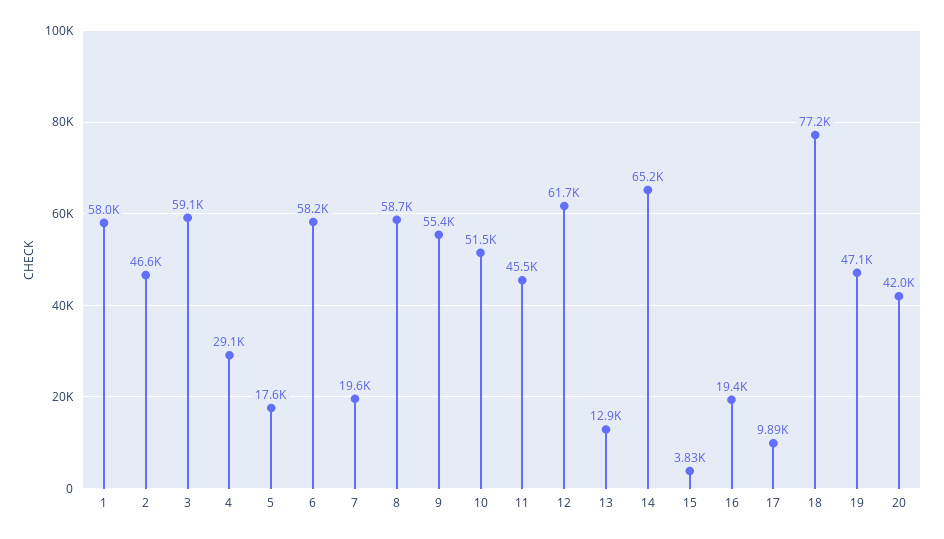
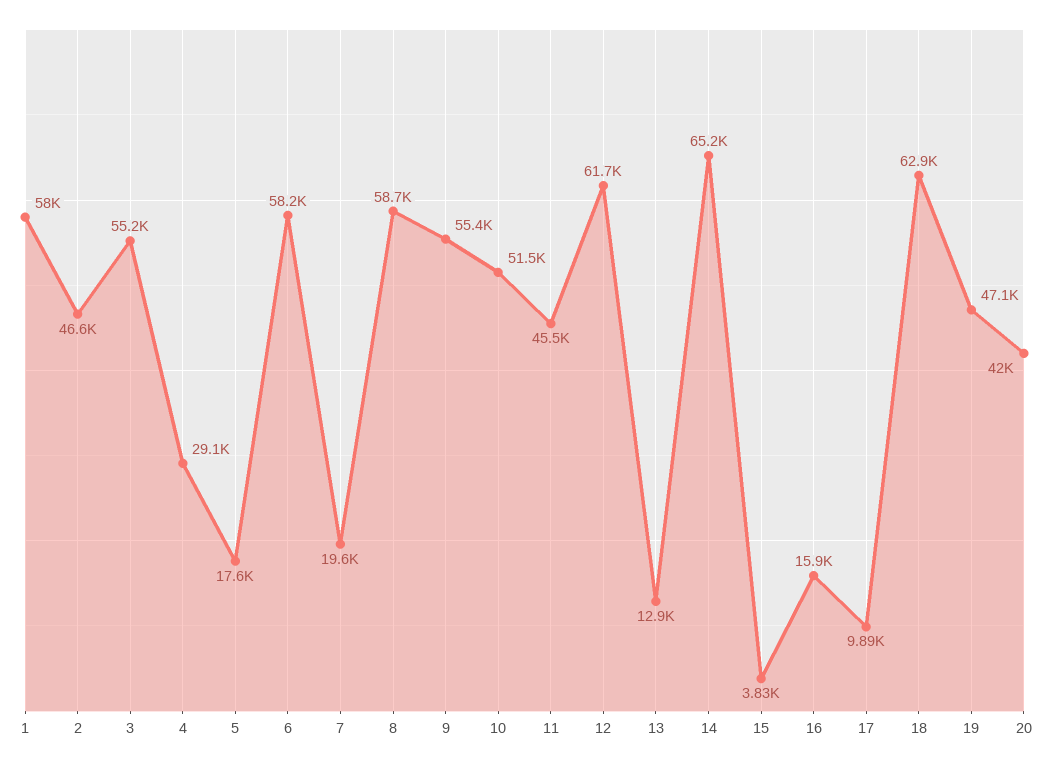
3: 59100 -> 55200
16: 19400 -> 15900
18: 77200 -> 62900

